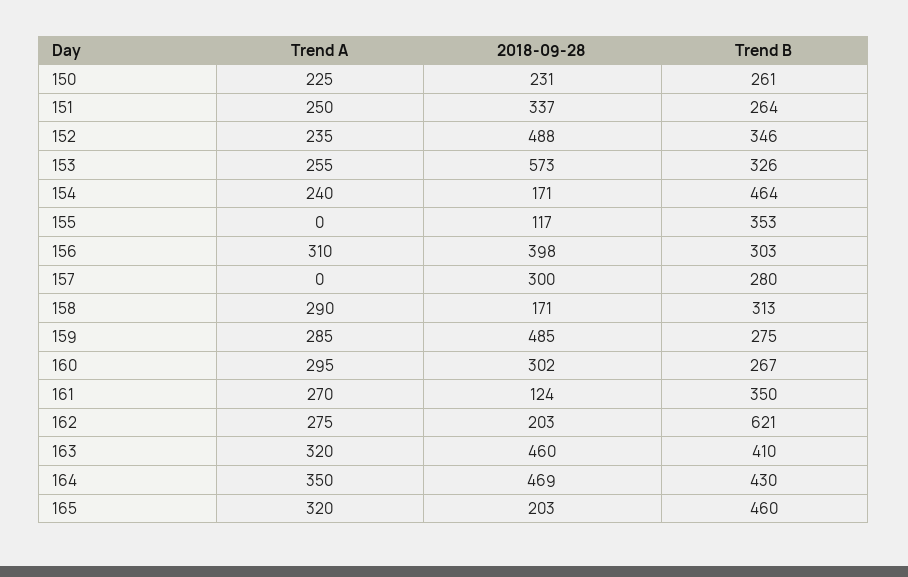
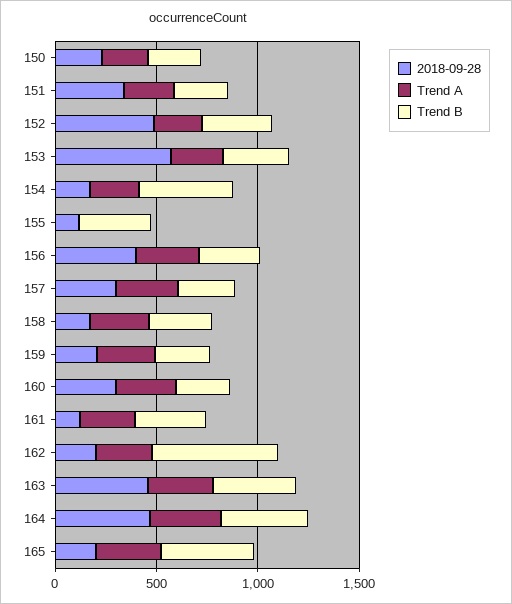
Trend A, 157: 0 -> 300
2018-09-28, 159: 485 -> 200

